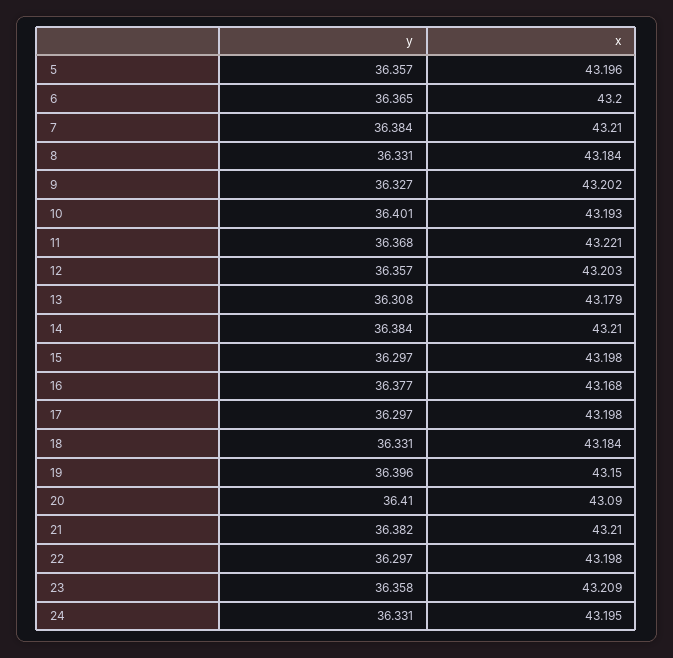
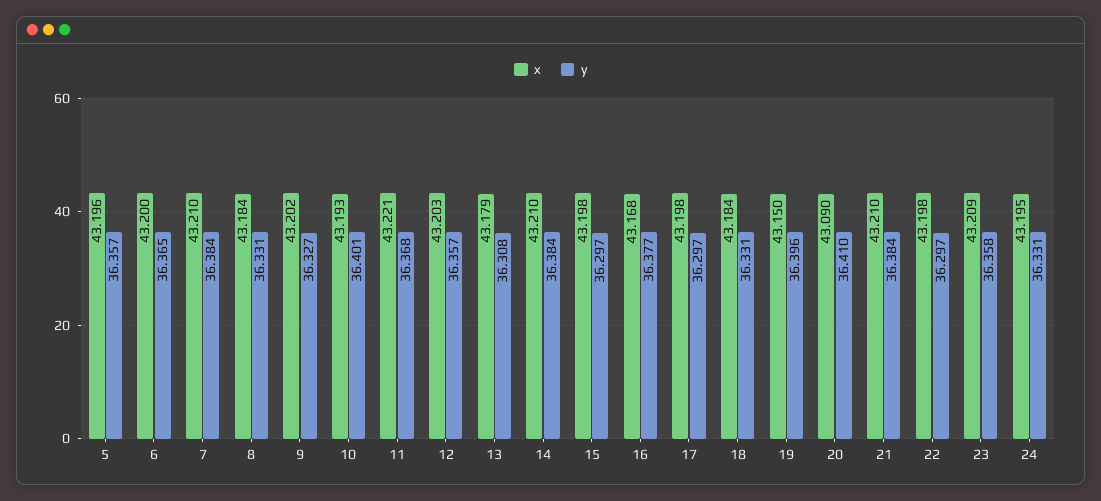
y, 21: 36.382 -> 36.384

